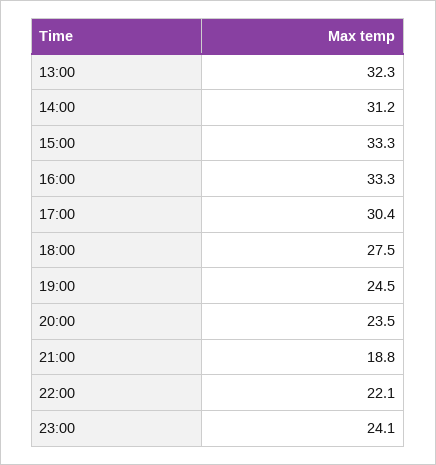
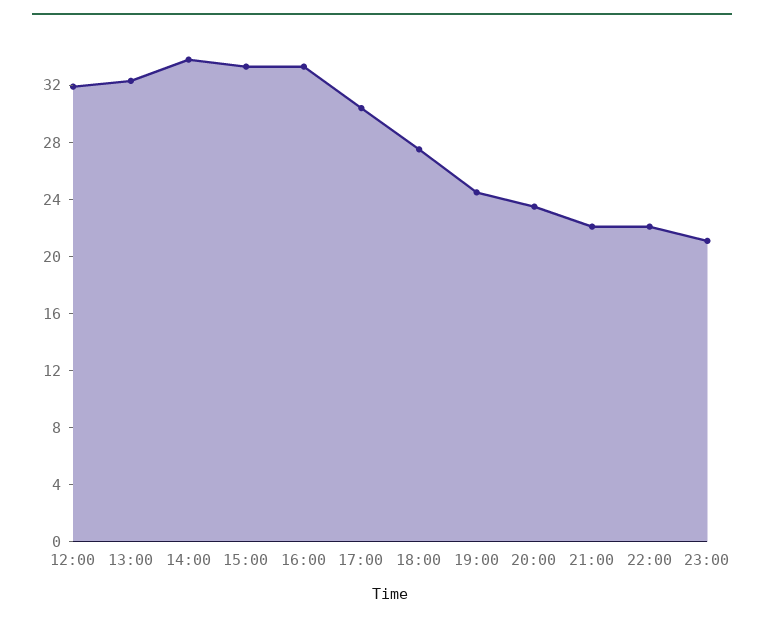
14:00: 31.2 -> 34
21:00: 18.8 -> 22
23:00: 24.1 -> 21
12:00: none -> 32

